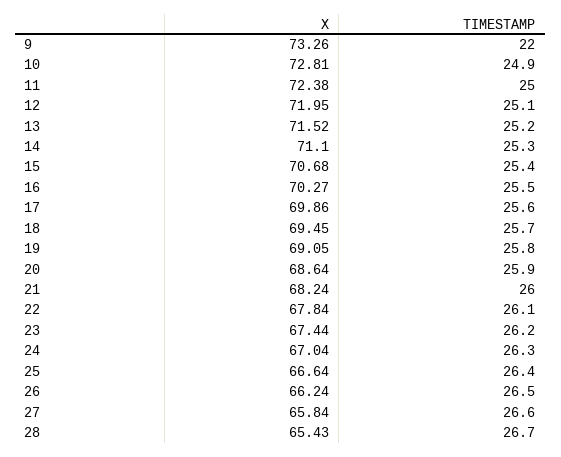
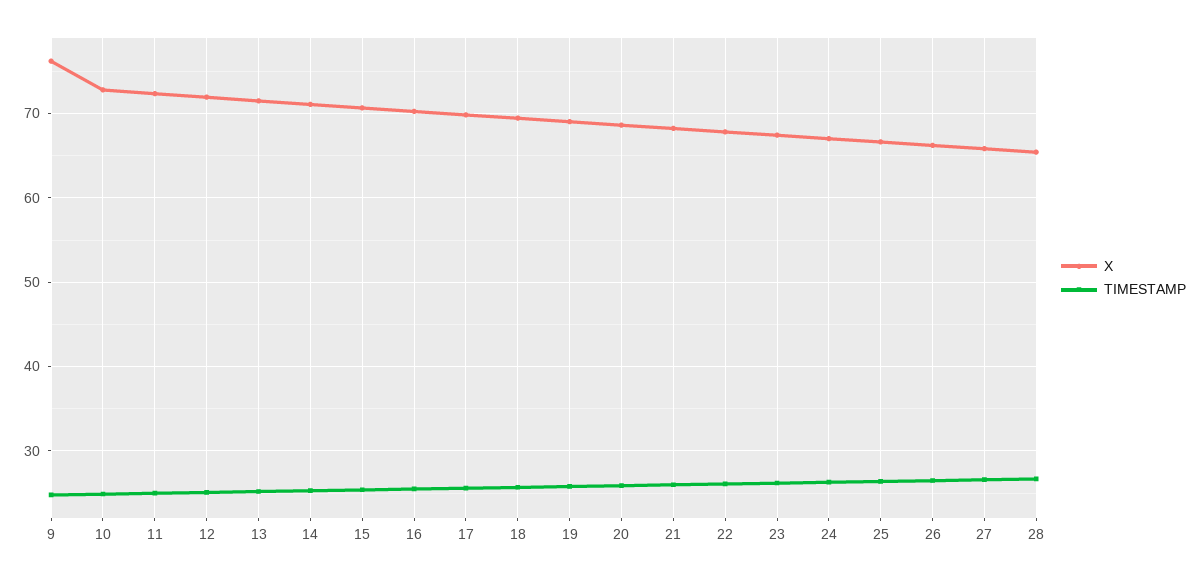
X, 9: 73.26 -> 76
TIMESTAMP, 9: 22 -> 25

